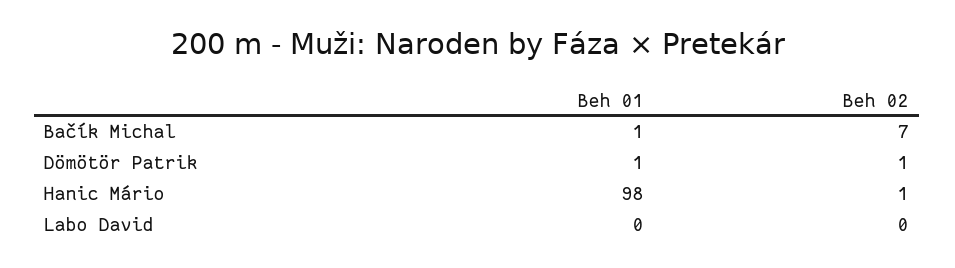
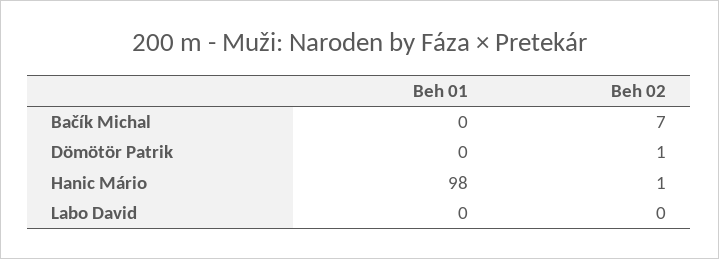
Beh 01, Bačík Michal: 1 -> 0
Beh 01, Dömötör Patrik: 1 -> 0

